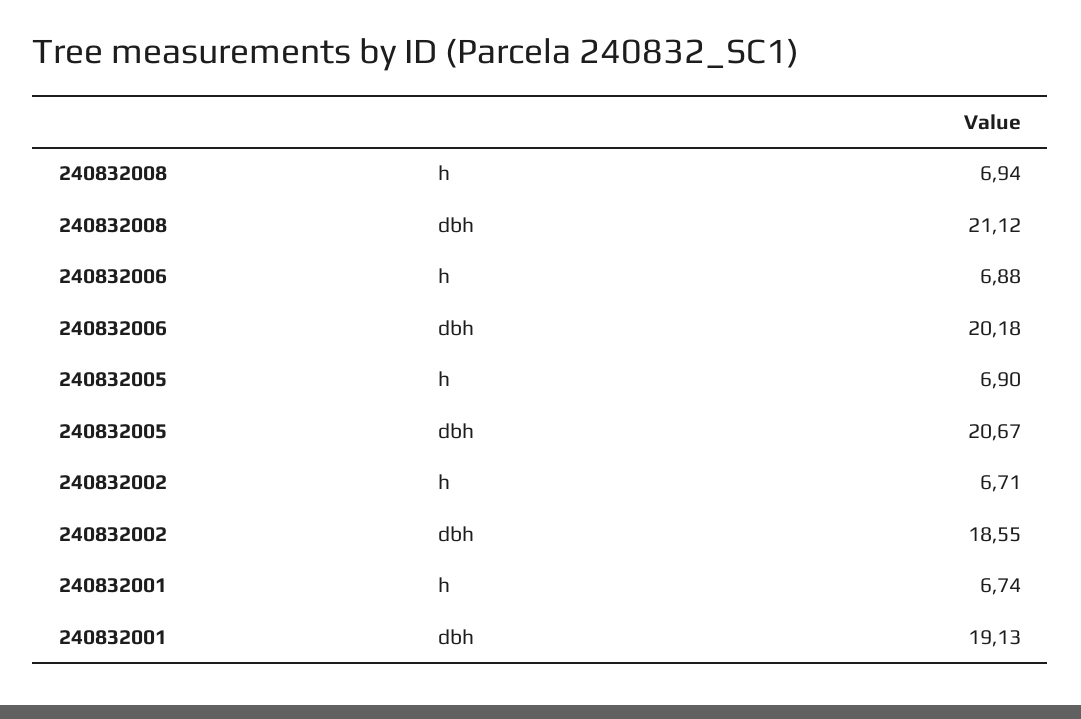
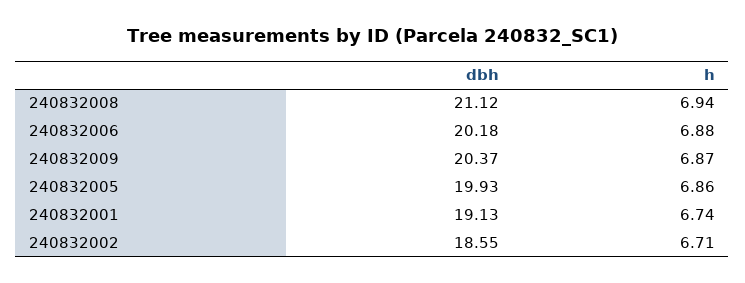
240832005, h: 6.9 -> 6.86
240832005, dbh: 20.67 -> 19.93
240832009, dbh: none -> 20.37
240832009, h: none -> 6.87

